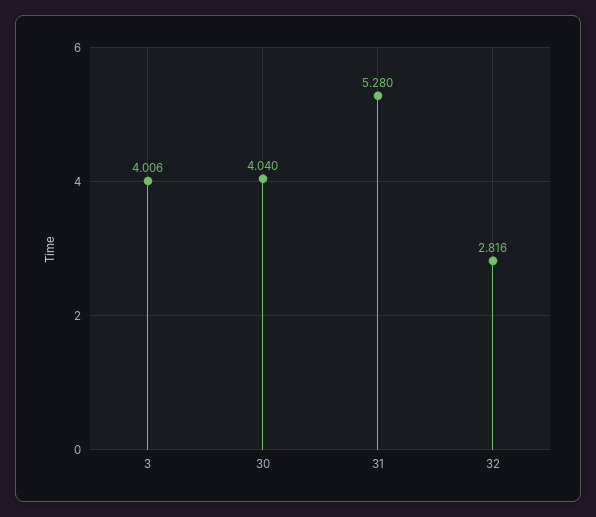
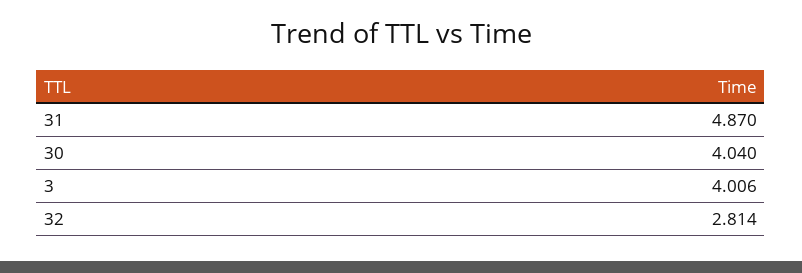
31: 5.28 -> 4.87
32: 2.816 -> 2.814

